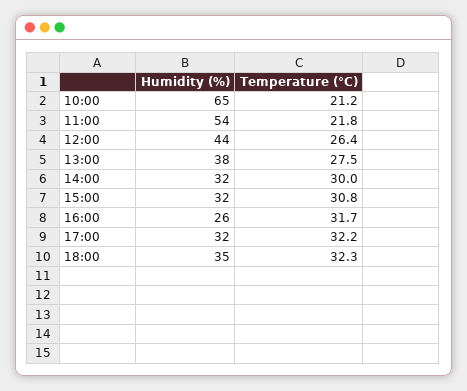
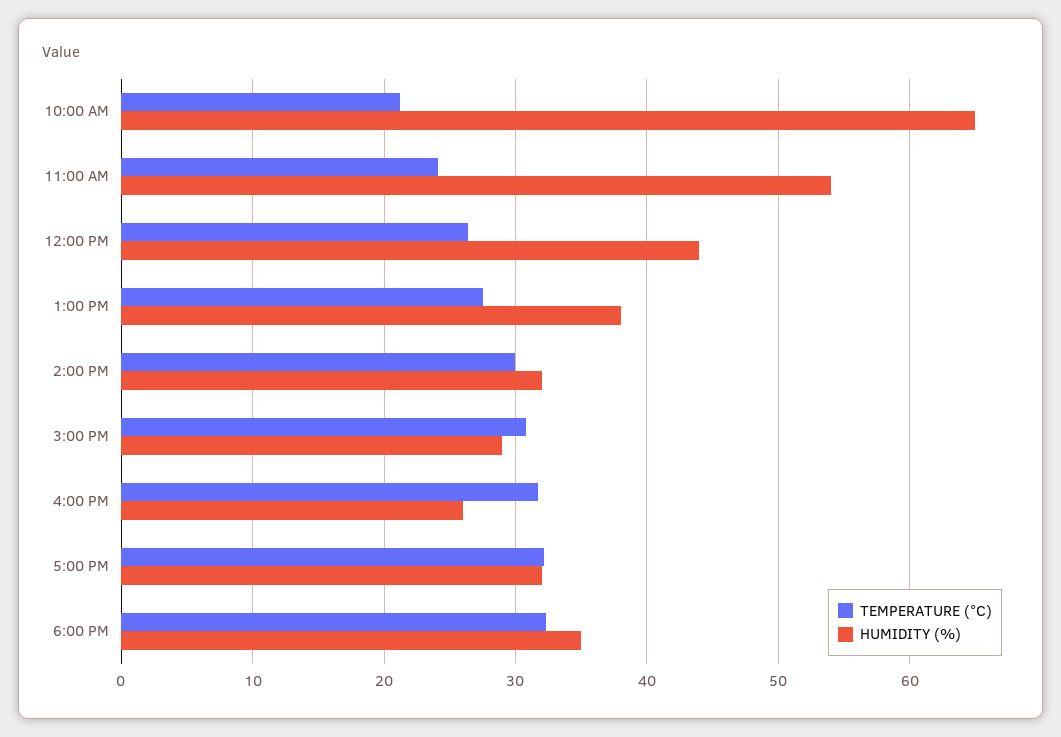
Temperature (°C), 11:00: 21.8 -> 24
Humidity (%), 15:00: 32 -> 29

